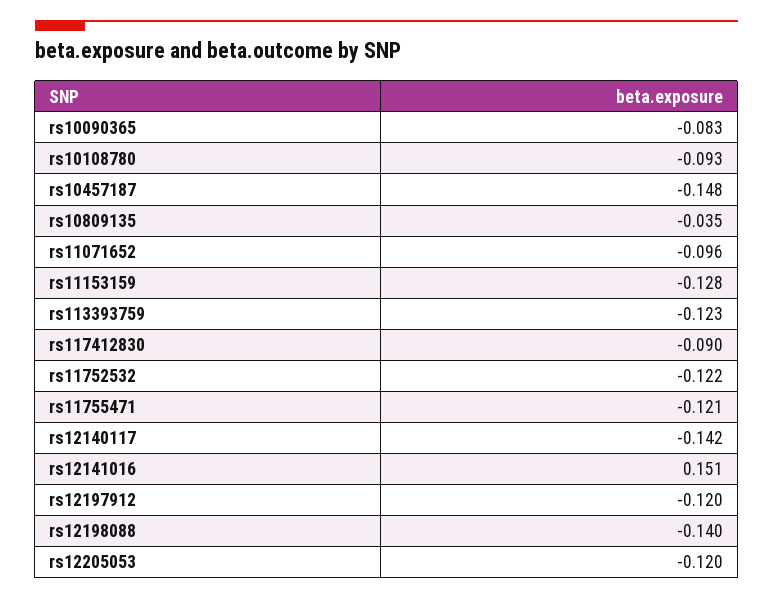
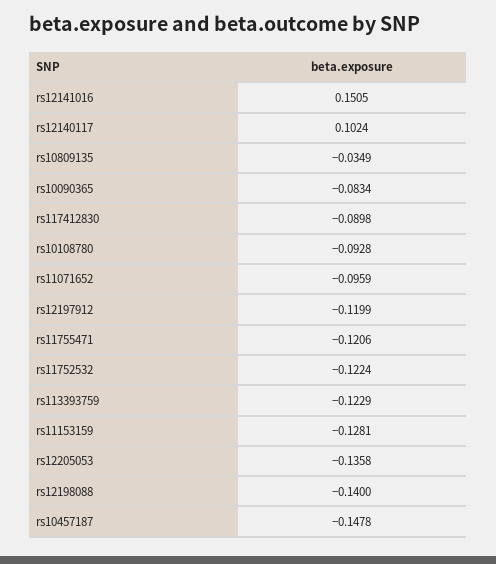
rs12140117: -0.142 -> 0.1024
rs12205053: -0.12 -> -0.1358

